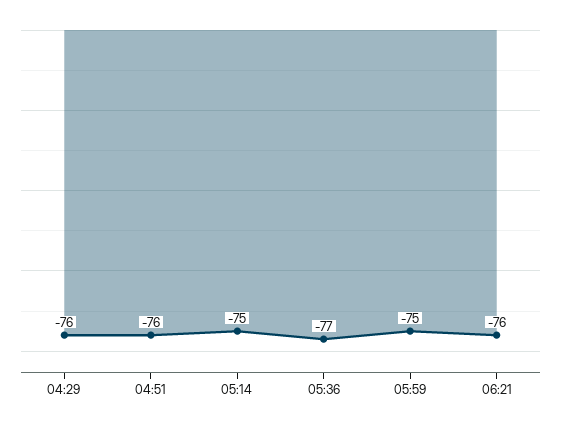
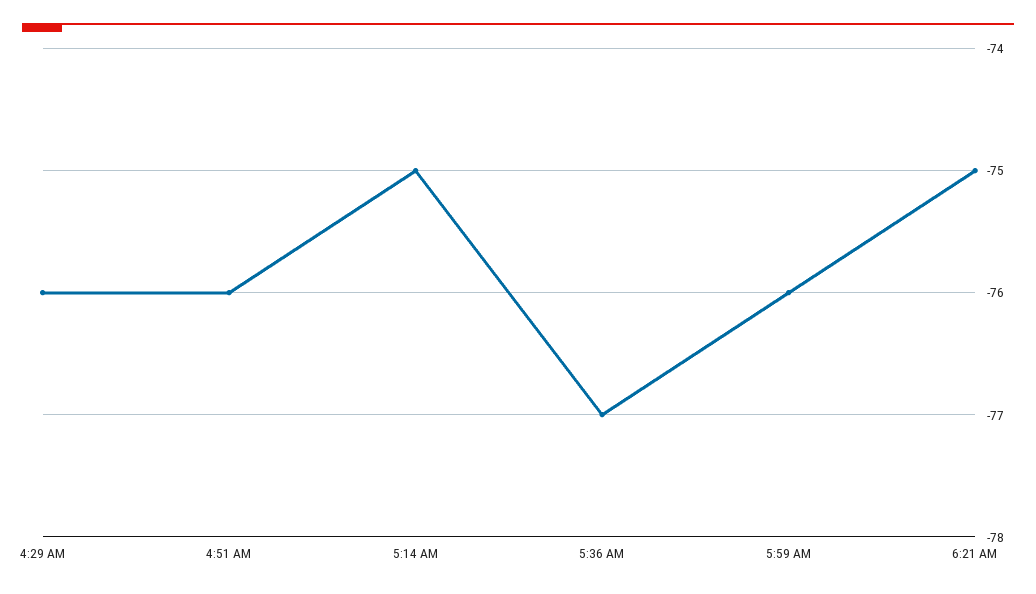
05:59: -75 -> -76
06:21: -76 -> -75

